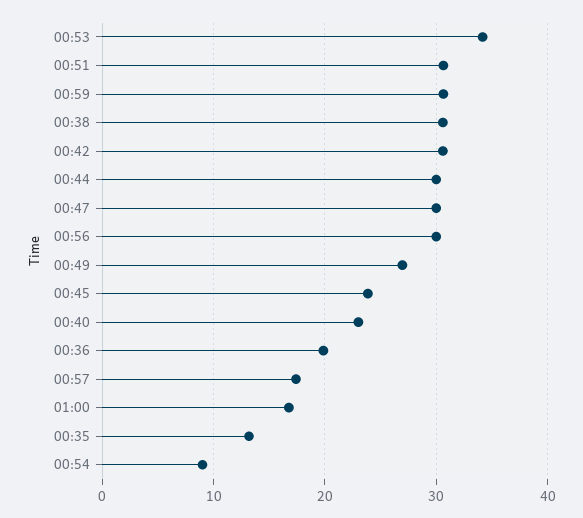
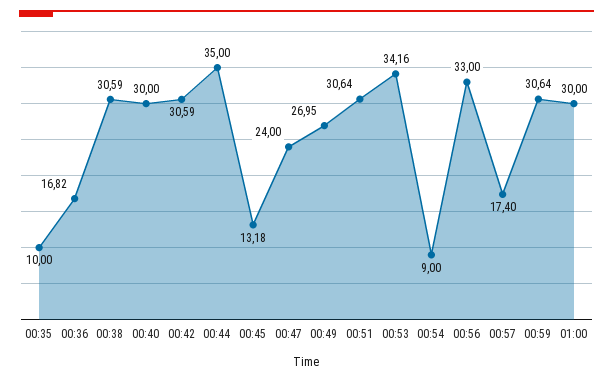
00:44: 30 -> 35
00:47: 30 -> 24
00:56: 30 -> 33
00:45: 24 -> 13.18
00:40: 23 -> 30
00:36: 20 -> 16.82
01:00: 17 -> 30
00:35: 13 -> 10

